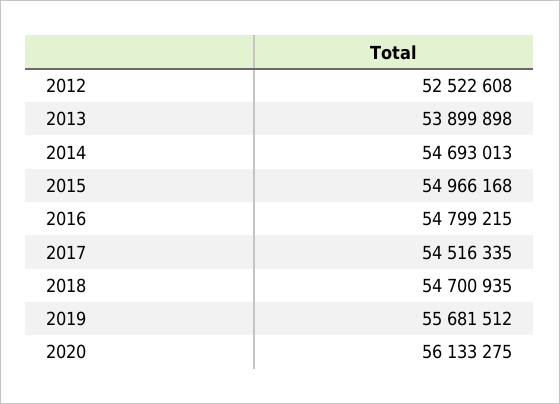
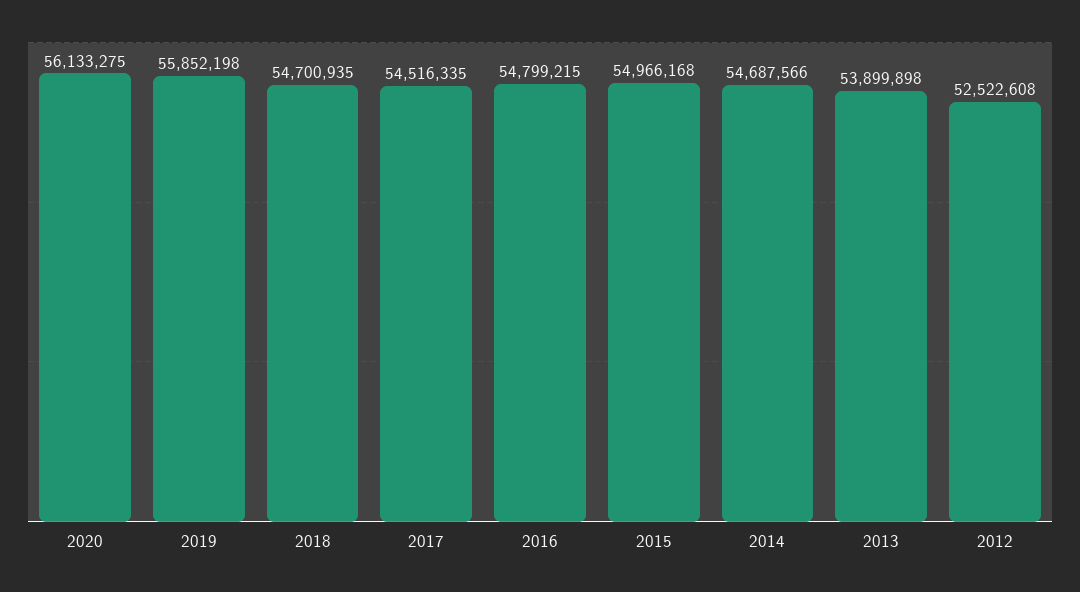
2014: 54693013 -> 54687566
2019: 55681512 -> 55852198

